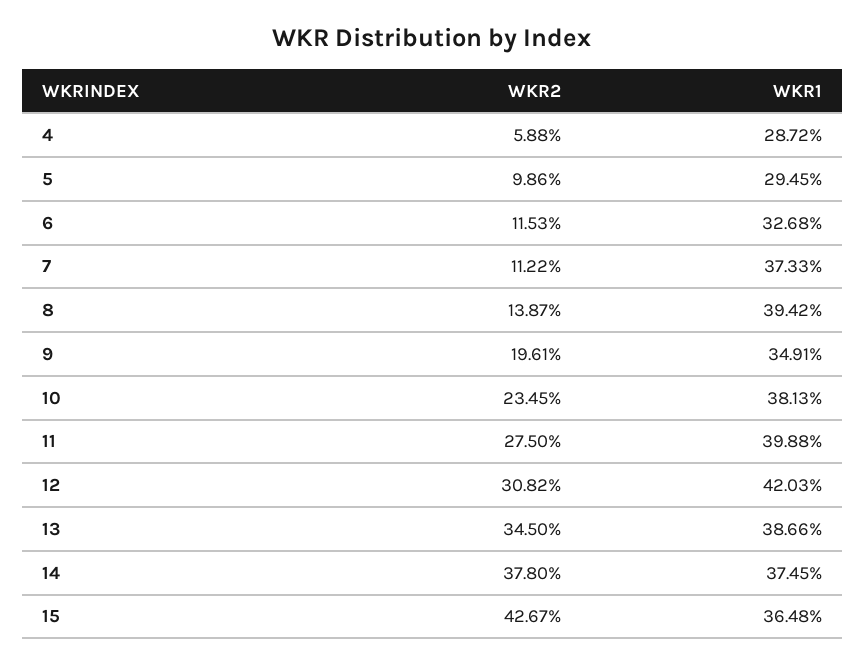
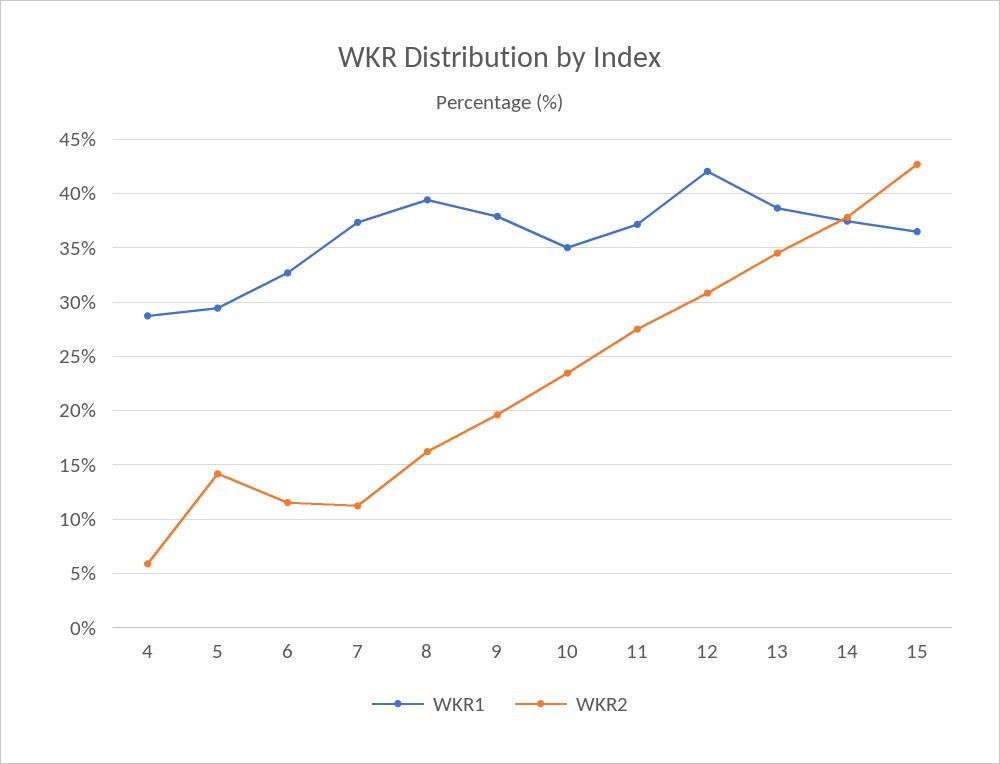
WKR2, 5: 9.86 -> 14
WKR2, 8: 13.87 -> 16
WKR1, 9: 34.91 -> 38
WKR1, 10: 38.13 -> 35
WKR1, 11: 39.88 -> 37

